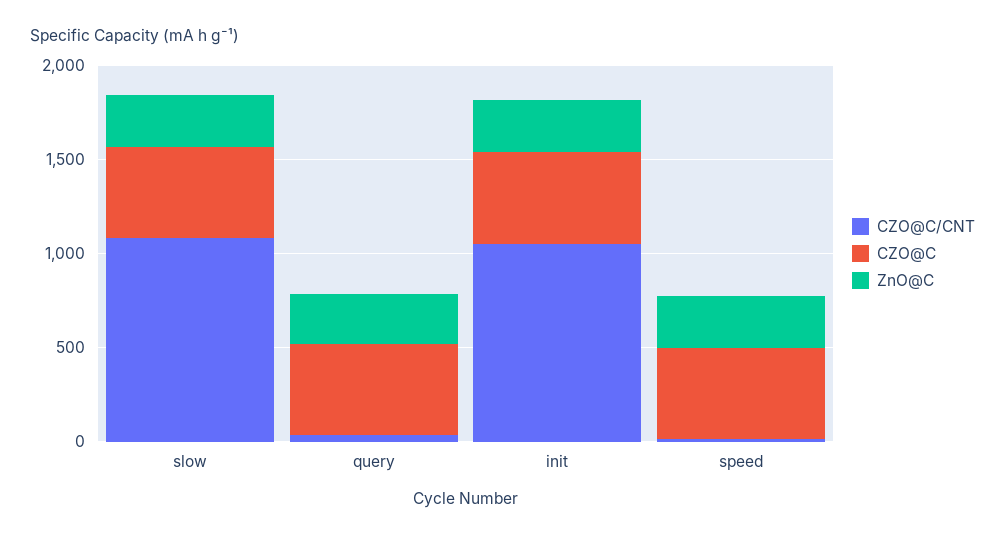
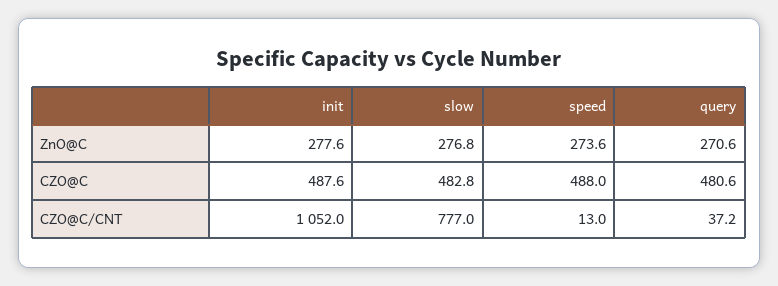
CZO@C/CNT, slow: 1100 -> 777

